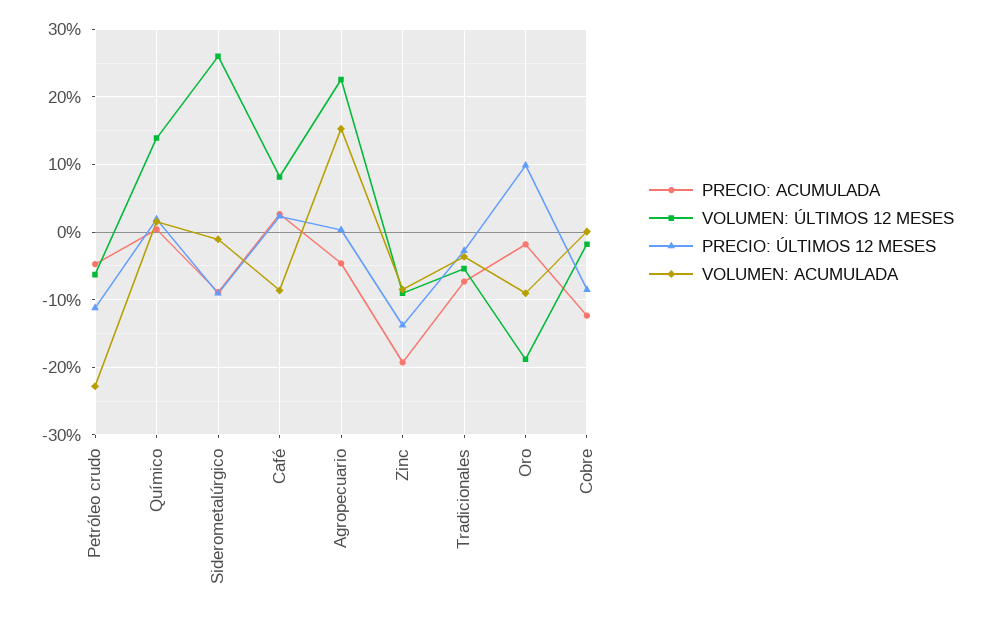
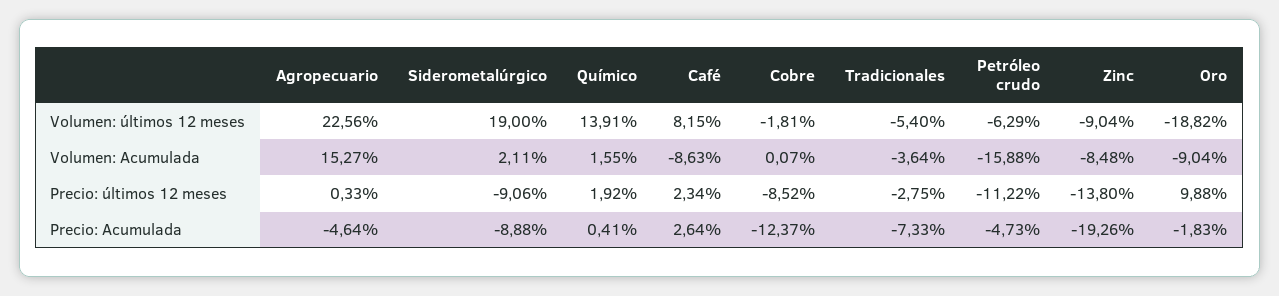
VOLUMEN: ACUMULADA, Petróleo crudo: -23 -> -15.88
VOLUMEN: ÚLTIMOS 12 MESES, Siderometalúrgico: 26 -> 19
VOLUMEN: ACUMULADA, Siderometalúrgico: -1 -> 2.11

